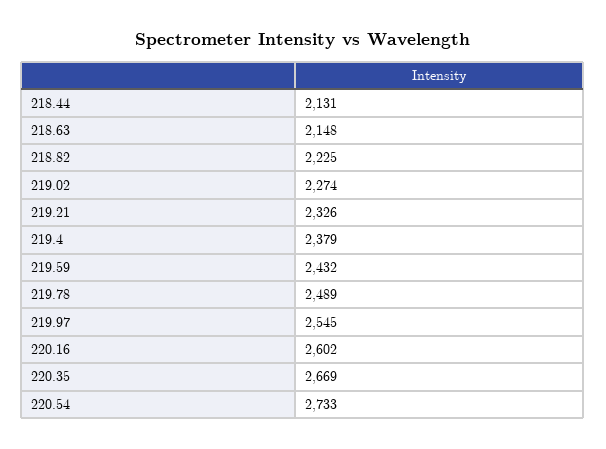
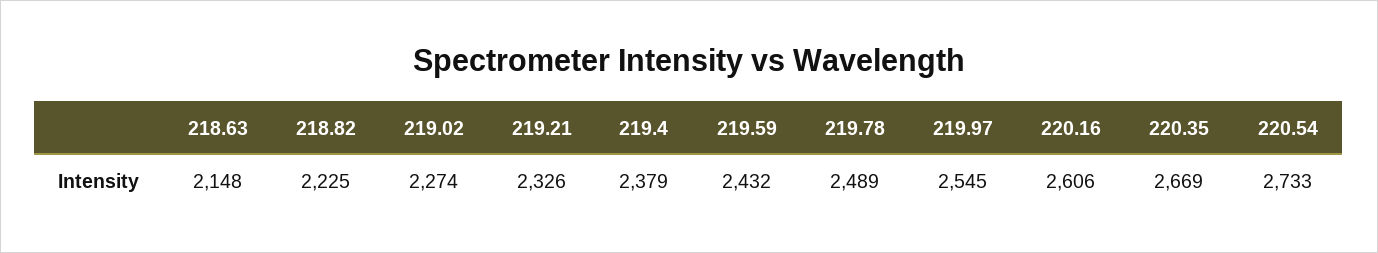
218.44: 2131 -> none
220.16: 2602 -> 2606

